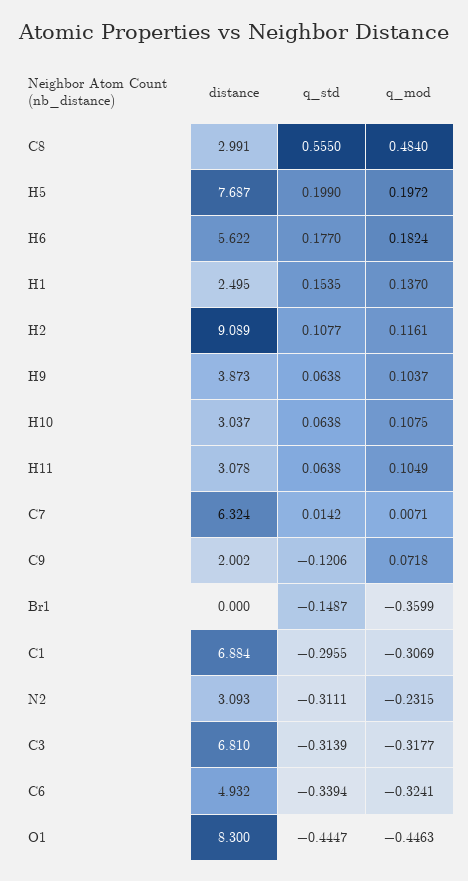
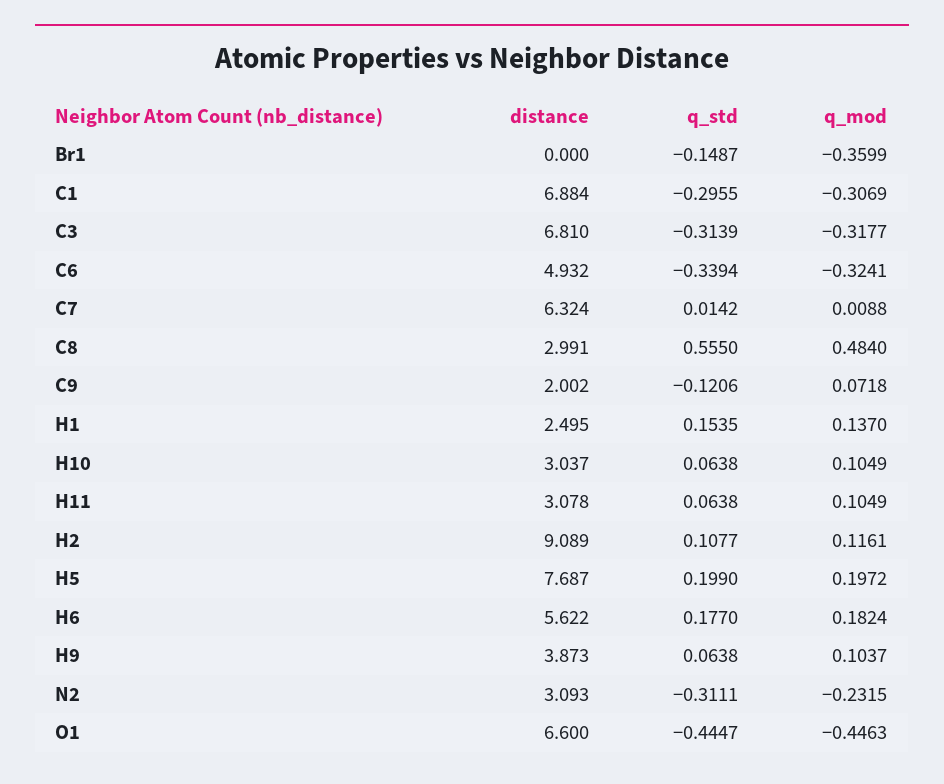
q_mod, H10: 0.1075 -> 0.1049
q_mod, C7: 0.0071 -> 0.0088
distance, O1: 8.3 -> 6.6

